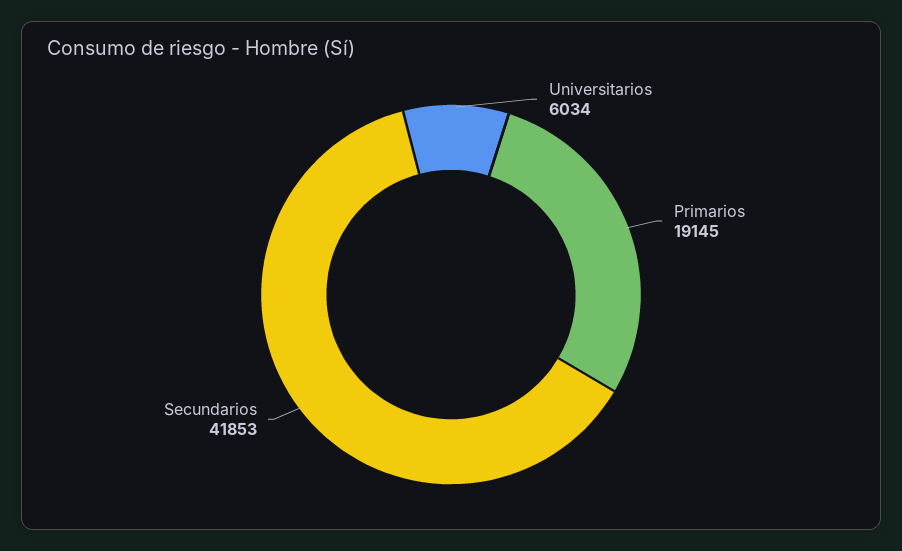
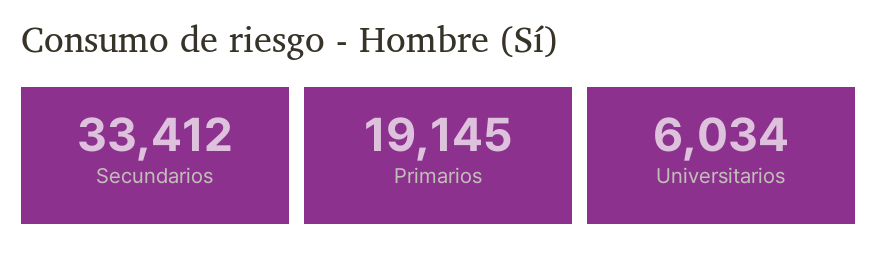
Secundarios: 41853 -> 33412

